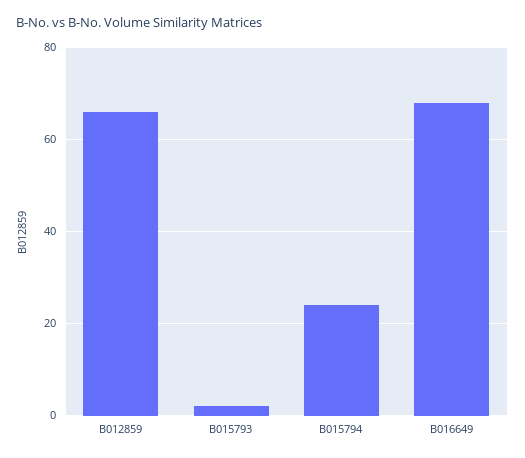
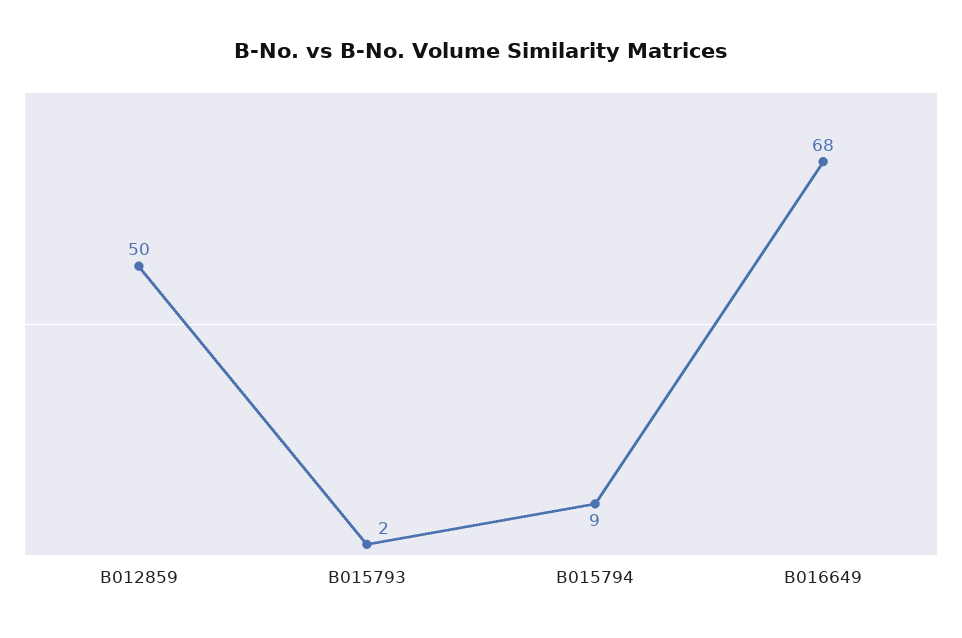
B012859: 65 -> 50
B015794: 25 -> 9

